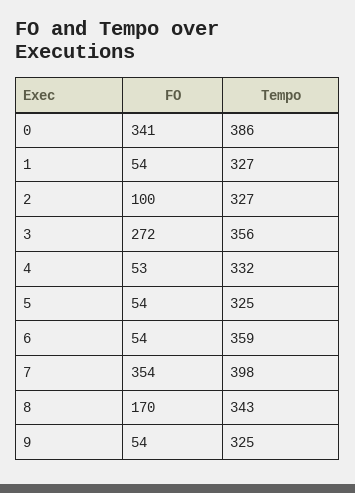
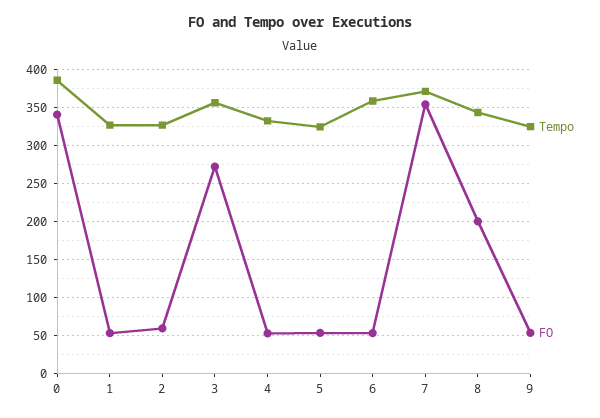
FO, 2: 100 -> 60
Tempo, 7: 398 -> 370
FO, 8: 170 -> 200

